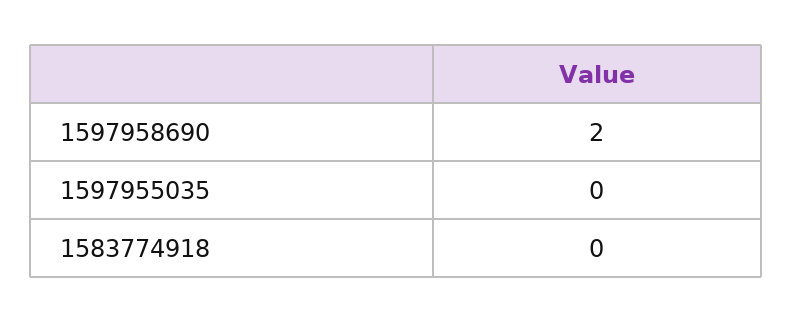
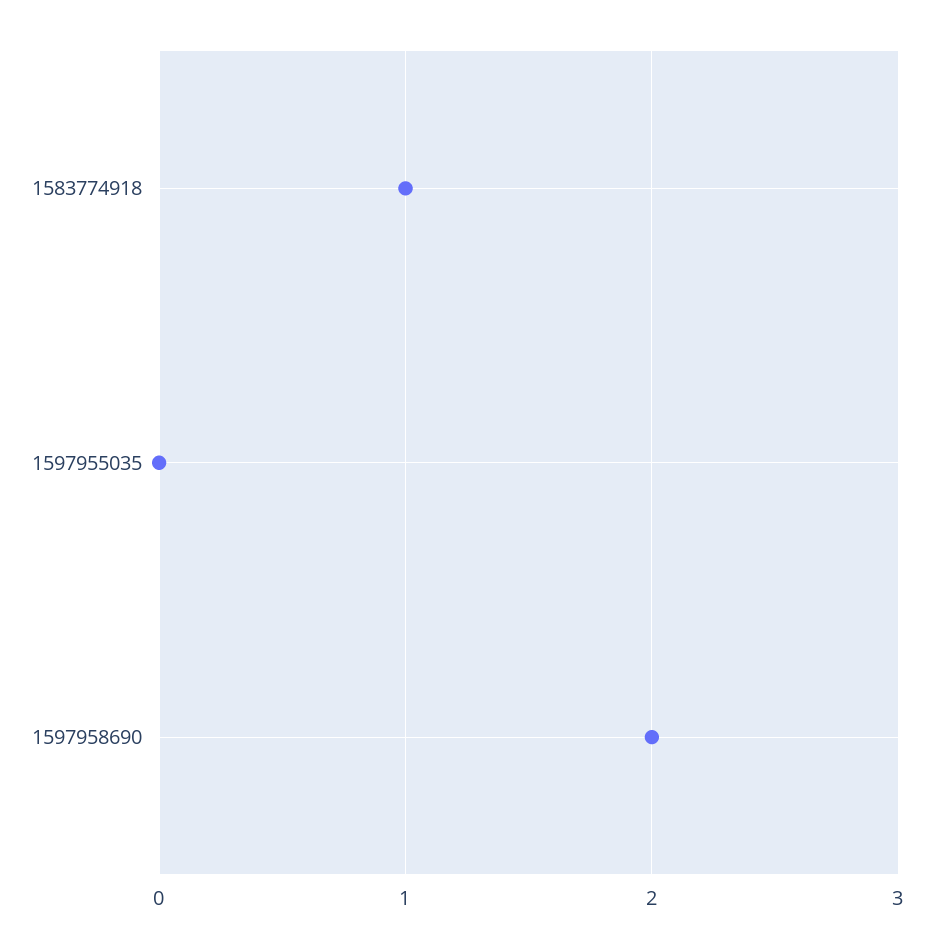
1583774918: 0 -> 1

